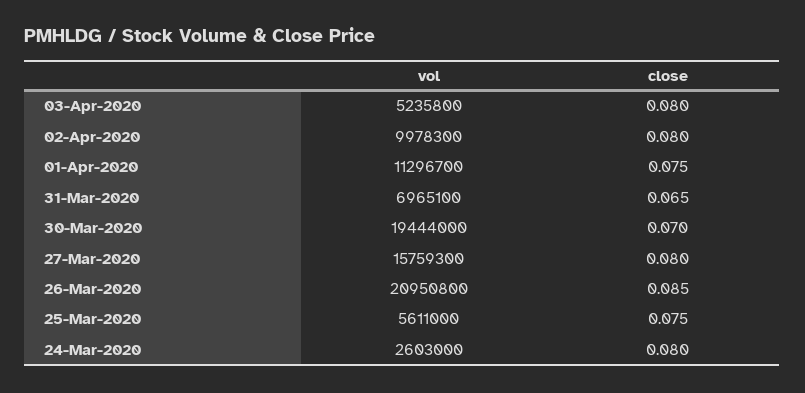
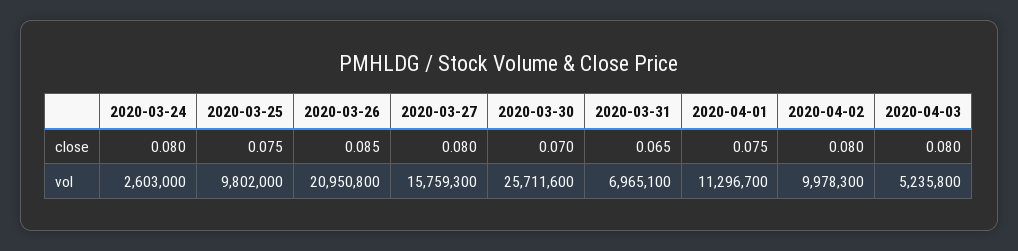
vol, 30-Mar-2020: 19444000 -> 25711600
vol, 25-Mar-2020: 5611000 -> 9802000

